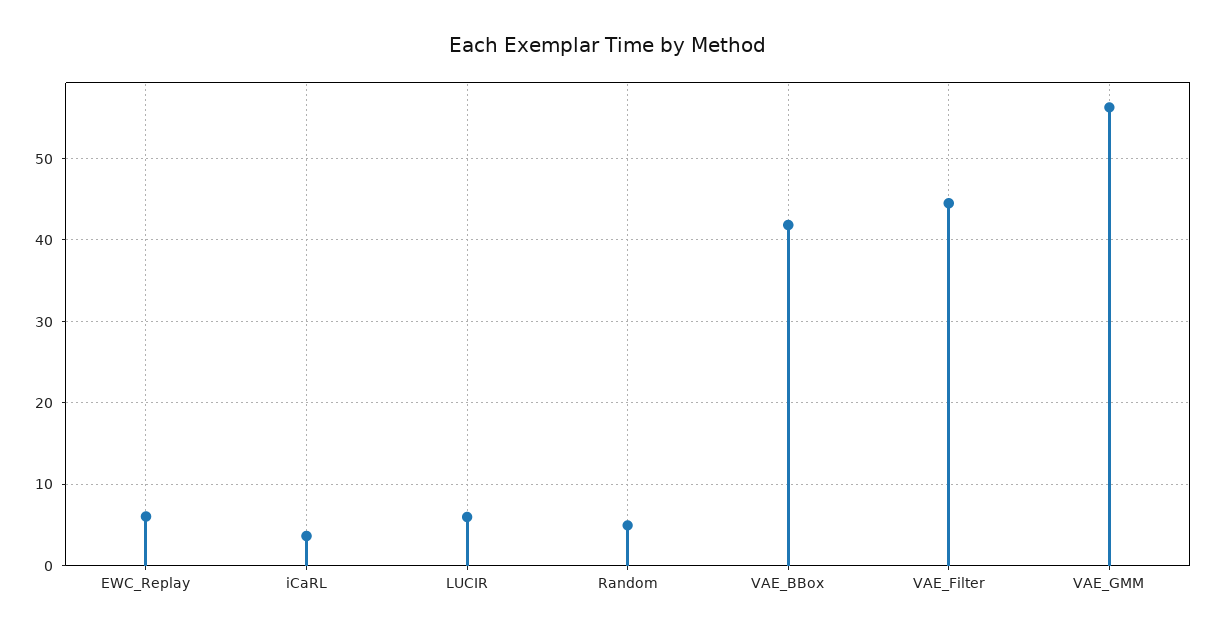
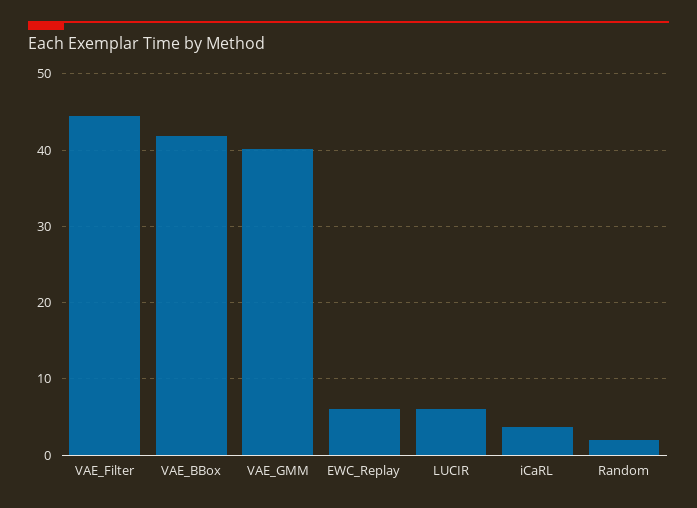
Random: 5 -> 2
VAE_GMM: 56 -> 40

